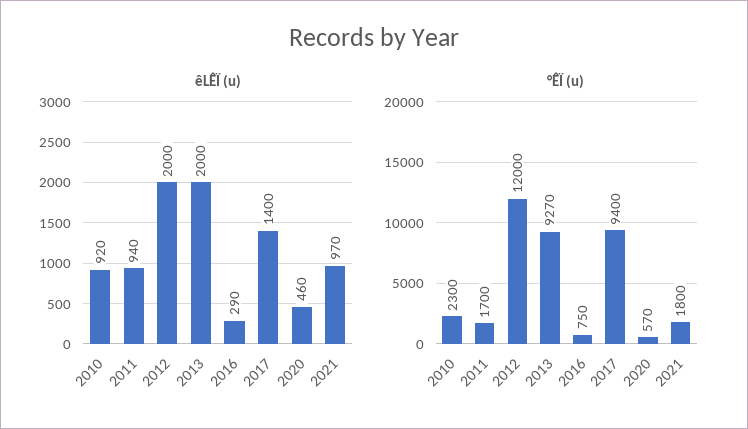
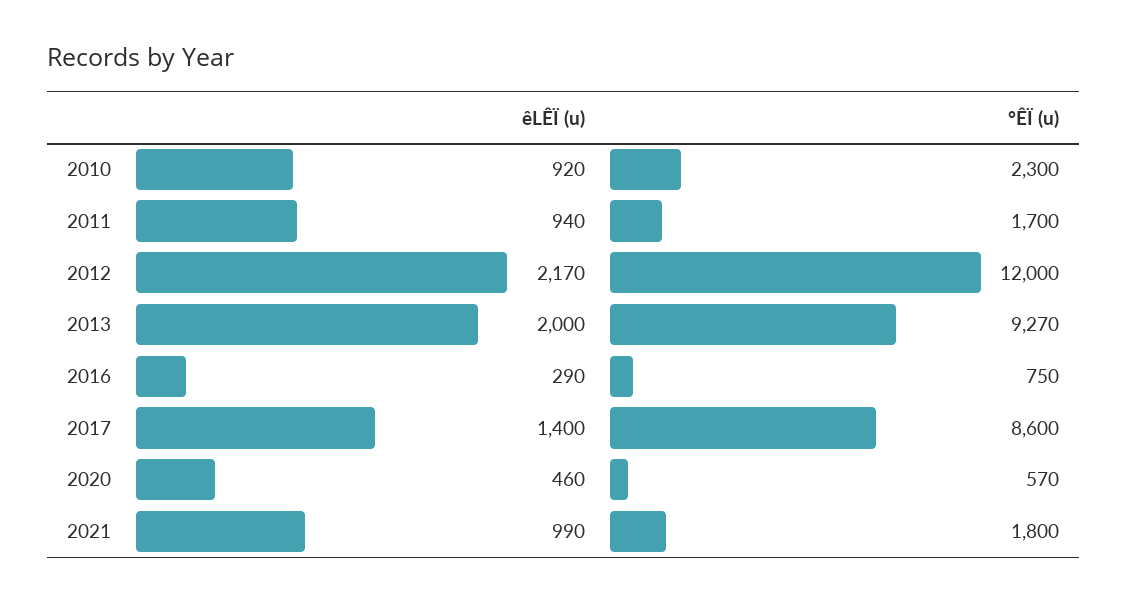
êLÊÏ (u), 2012: 2000 -> 2170
êLÊÏ (u), 2021: 970 -> 990
°ÊÏ (u), 2017: 9400 -> 8600

